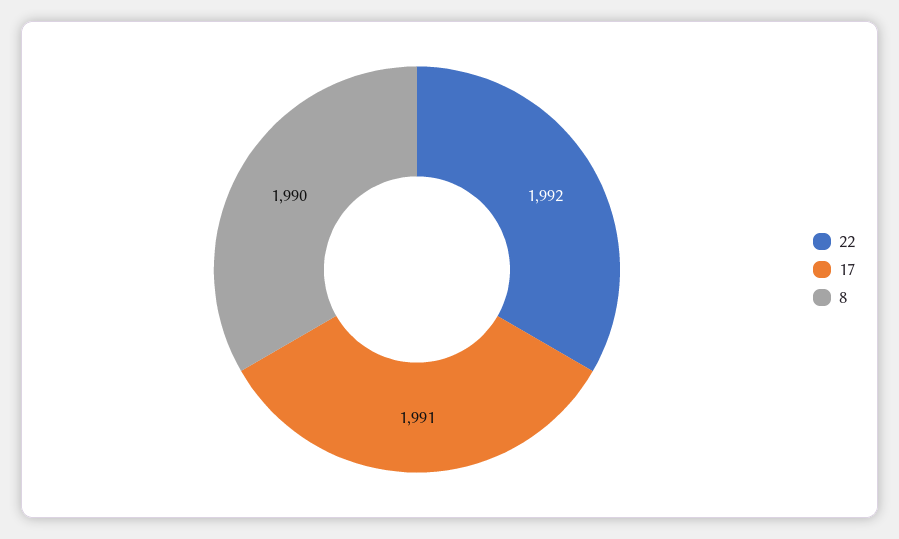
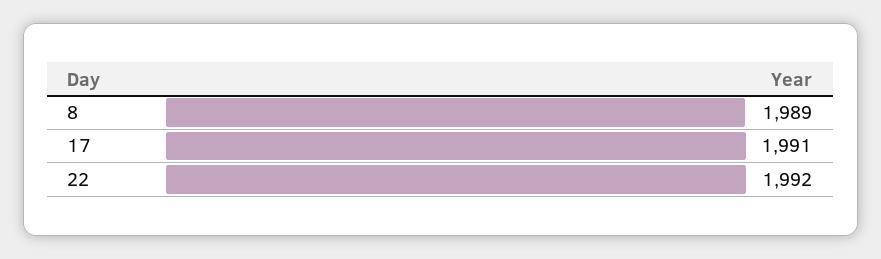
8: 1990 -> 1989

